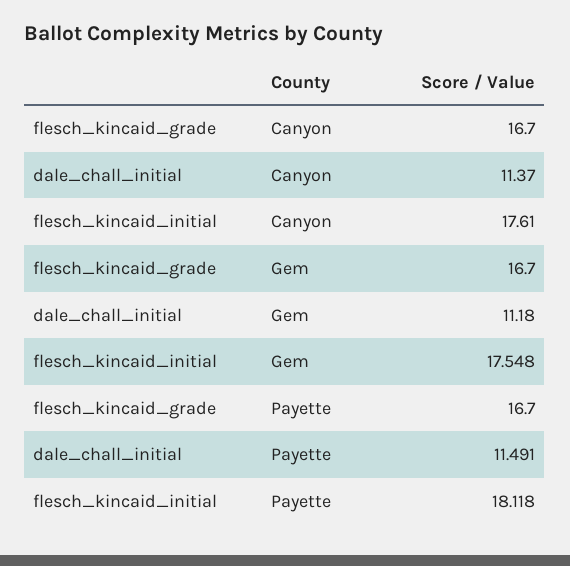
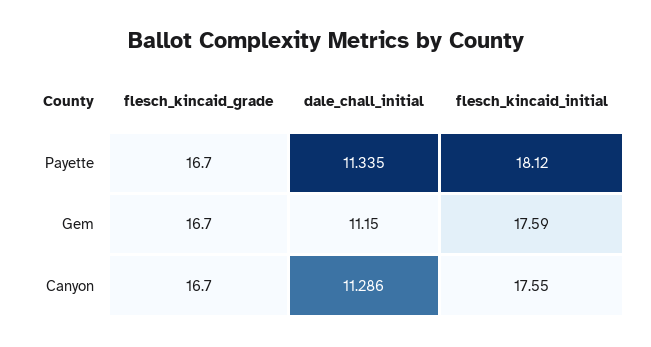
dale_chall_initial, Canyon: 11.37 -> 11.286
flesch_kincaid_initial, Canyon: 17.61 -> 17.55
dale_chall_initial, Gem: 11.18 -> 11.15
flesch_kincaid_initial, Gem: 17.548 -> 17.59
dale_chall_initial, Payette: 11.491 -> 11.335

